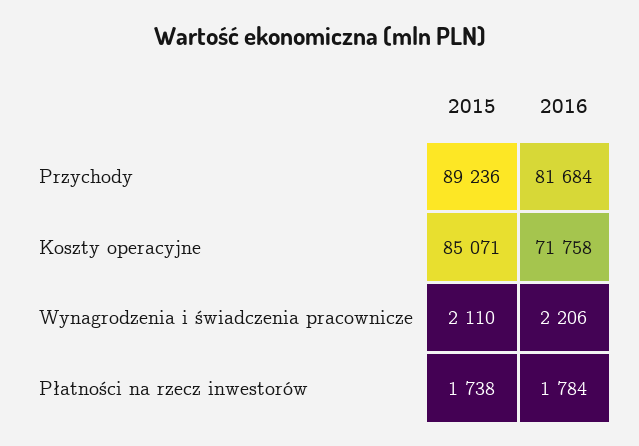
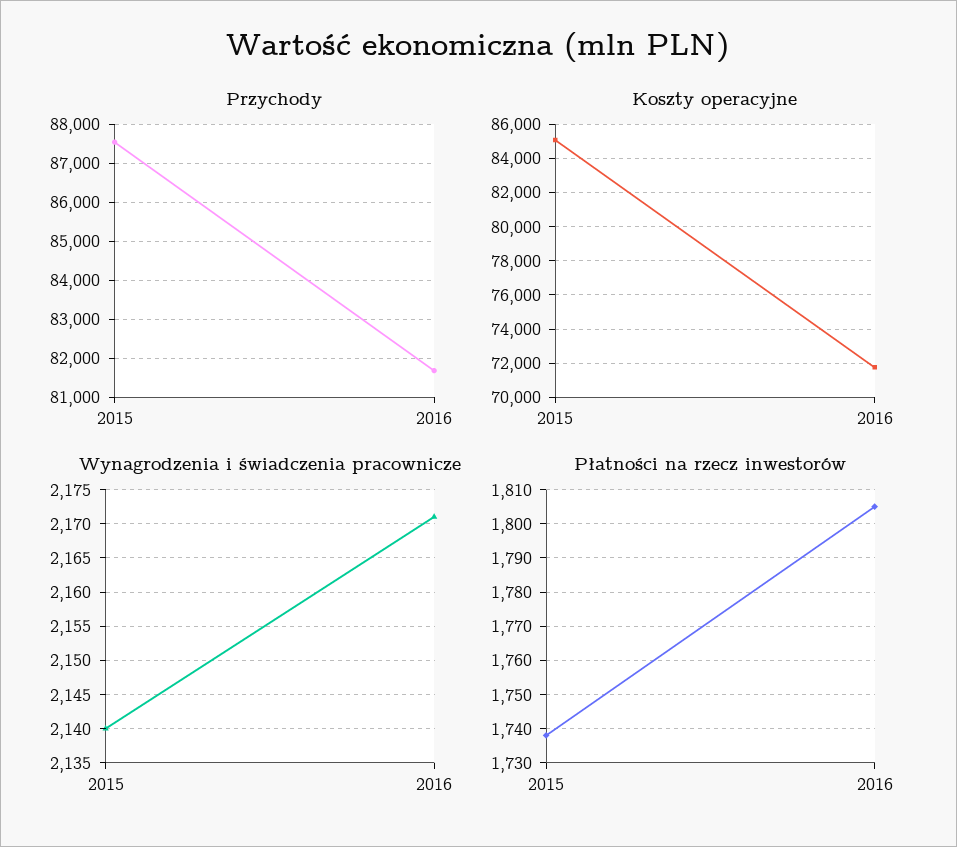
Przychody, 2015: 89236 -> 87600
Wynagrodzenia i świadczenia pracownicze, 2015: 2110 -> 2140
Wynagrodzenia i świadczenia pracownicze, 2016: 2206 -> 2171
Płatności na rzecz inwestorów, 2016: 1784 -> 1805

